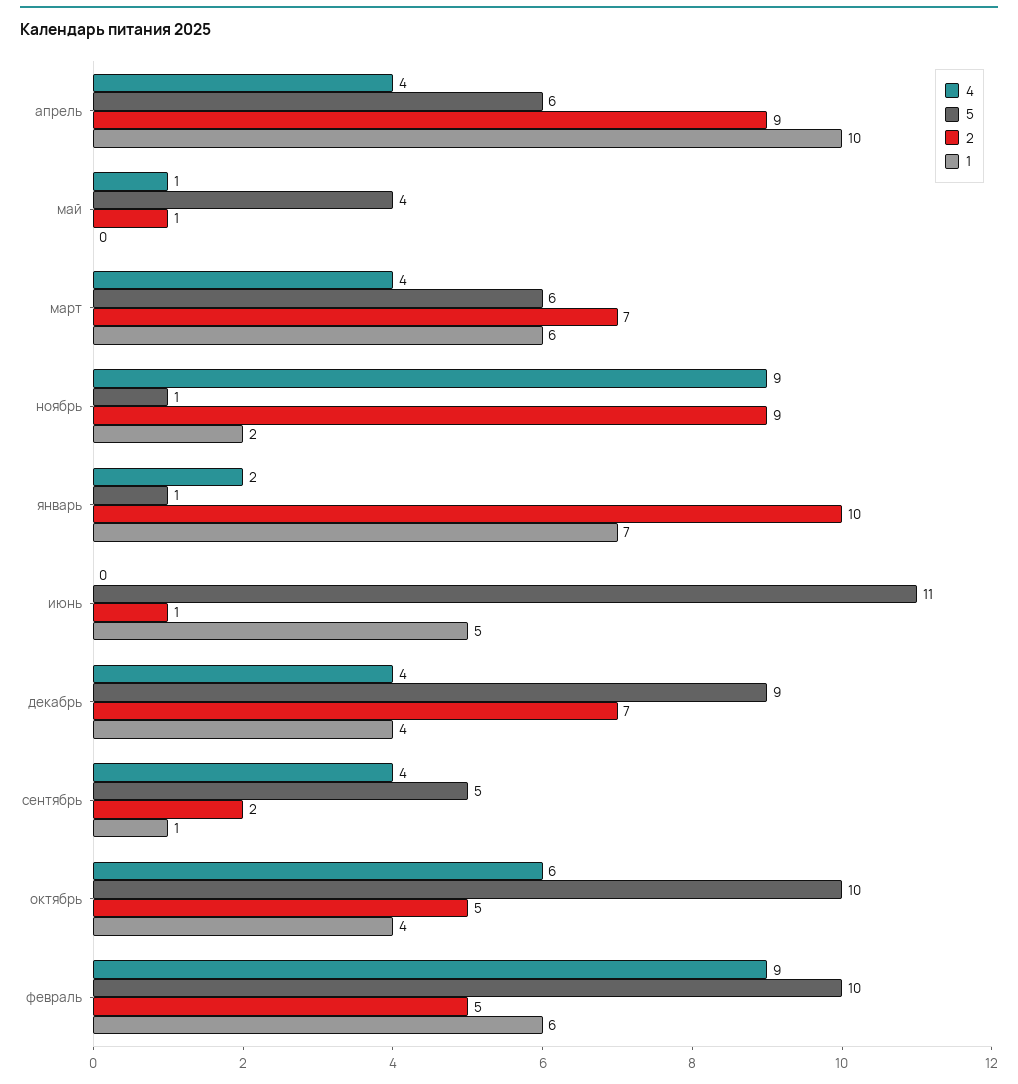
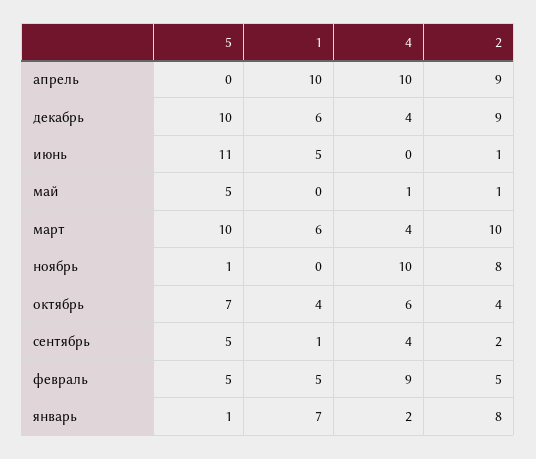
4, апрель: 4 -> 10
5, апрель: 6 -> 0
5, май: 4 -> 5
5, март: 6 -> 10
2, март: 7 -> 10
4, ноябрь: 9 -> 10
2, ноябрь: 9 -> 8
1, ноябрь: 2 -> 0
2, январь: 10 -> 8
5, декабрь: 9 -> 10
2, декабрь: 7 -> 9
1, декабрь: 4 -> 6
5, октябрь: 10 -> 7
2, октябрь: 5 -> 4
5, февраль: 10 -> 5
1, февраль: 6 -> 5

